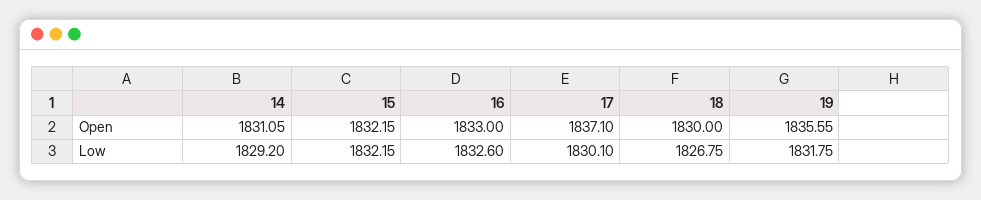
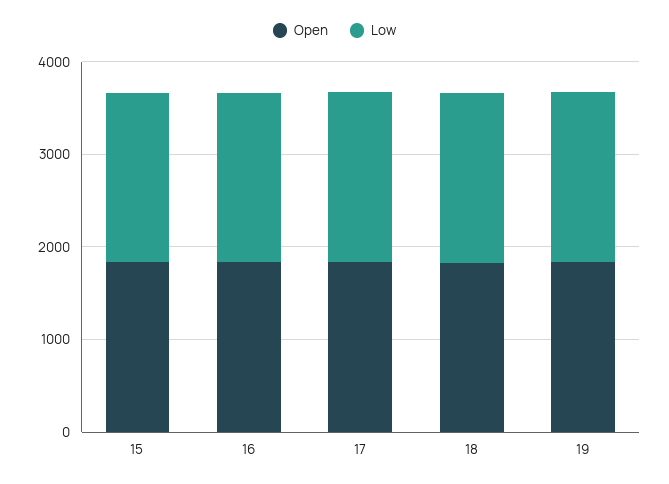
Open, 14: 1831.05 -> none
Low, 14: 1829.2 -> none

